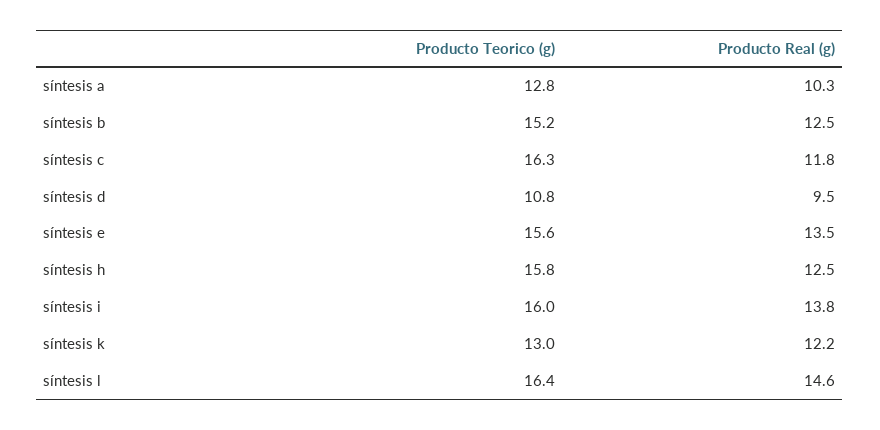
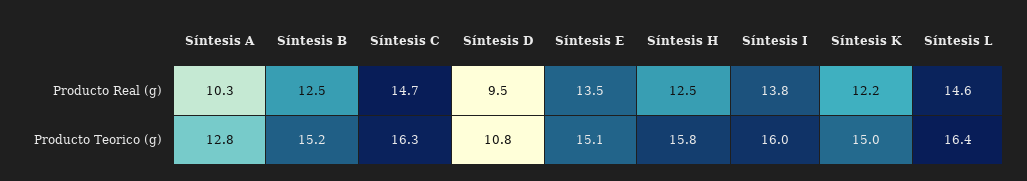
Producto Real (g), síntesis c: 11.8 -> 14.7
Producto Teorico (g), síntesis e: 15.6 -> 15.1
Producto Teorico (g), síntesis k: 13 -> 15

